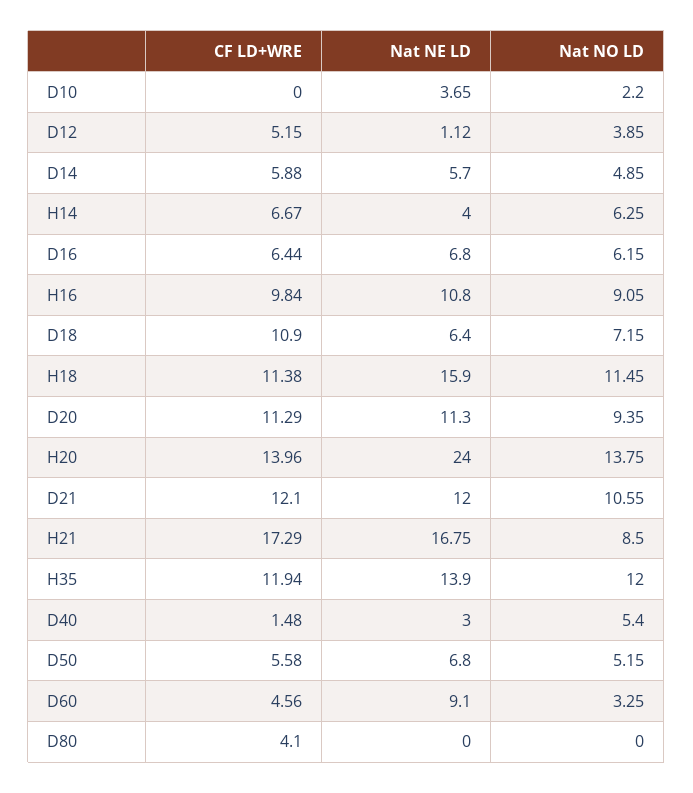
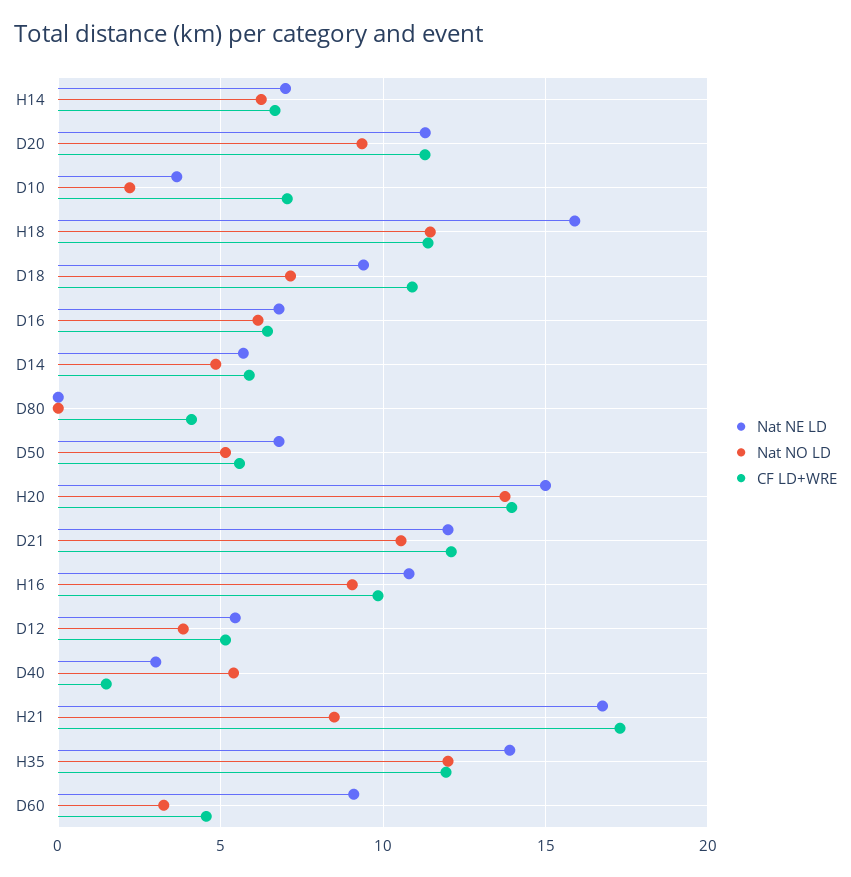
CF LD+WRE, D10: 0 -> 7
Nat NE LD, D12: 1.12 -> 5.5
Nat NE LD, H14: 4 -> 7
Nat NE LD, D18: 6.4 -> 9.5
Nat NE LD, H20: 24 -> 15

